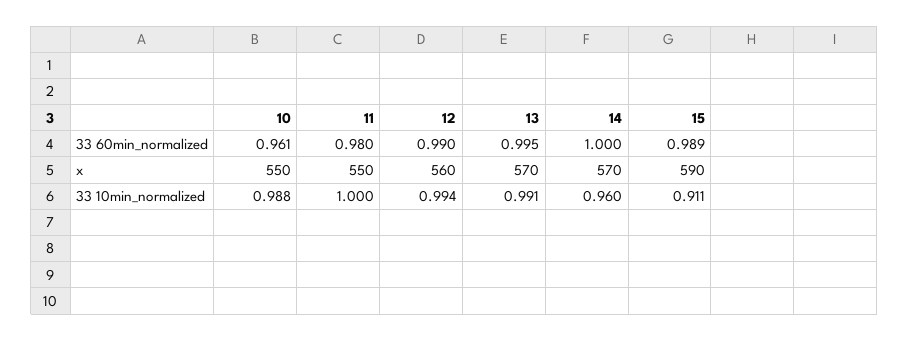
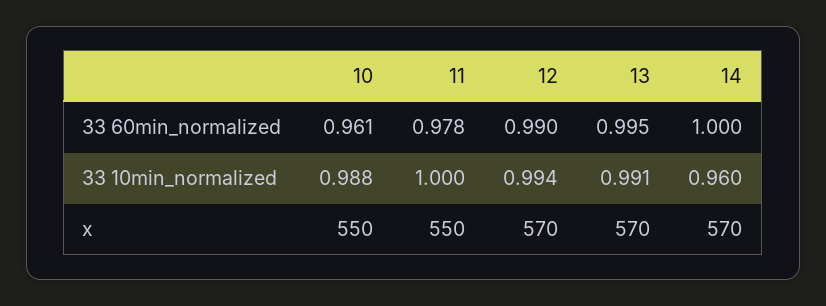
11, 33 60min_normalized: 0.98 -> 0.978
15, 33 60min_normalized: 0.989 -> none
12, x: 560 -> 570
15, x: 590 -> none
15, 33 10min_normalized: 0.911 -> none

